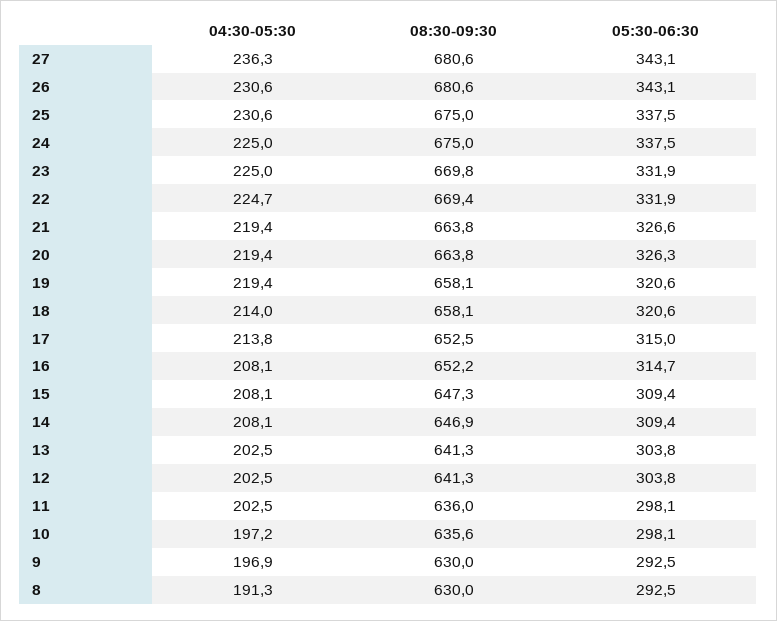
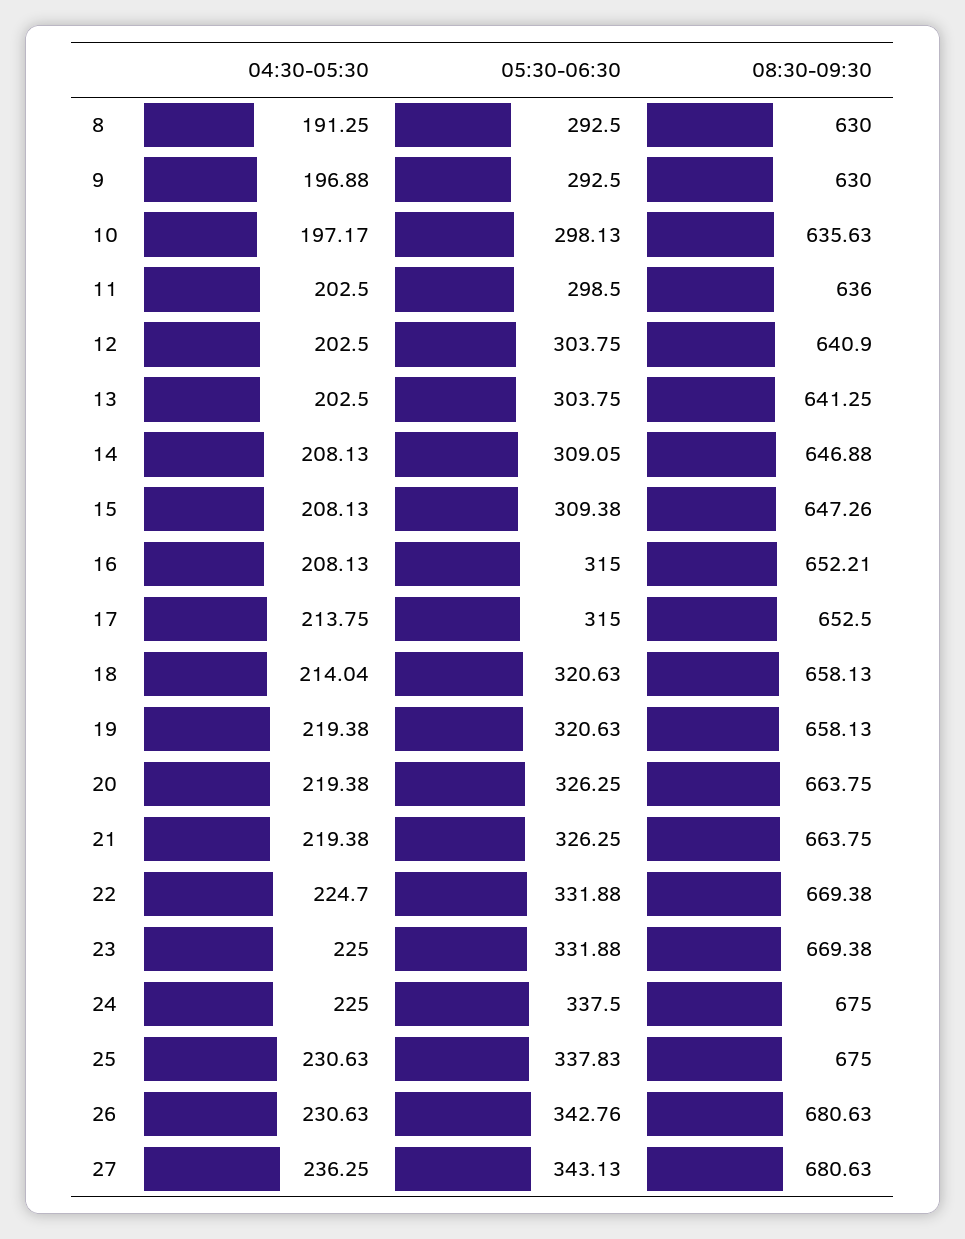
05:30-06:30, 26: 343.1 -> 342.76
05:30-06:30, 25: 337.5 -> 337.83
08:30-09:30, 23: 669.8 -> 669.38
05:30-06:30, 21: 326.6 -> 326.25
05:30-06:30, 16: 314.7 -> 315
05:30-06:30, 14: 309.4 -> 309.05
08:30-09:30, 12: 641.3 -> 640.9
05:30-06:30, 11: 298.1 -> 298.5

